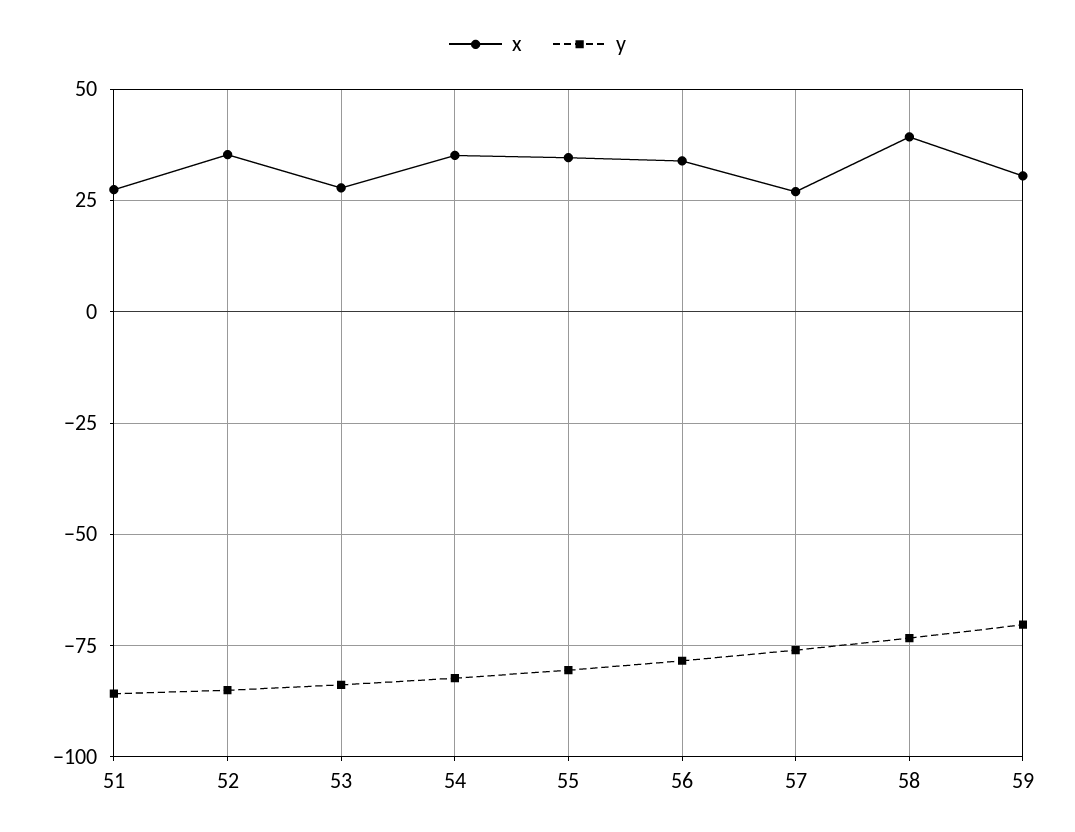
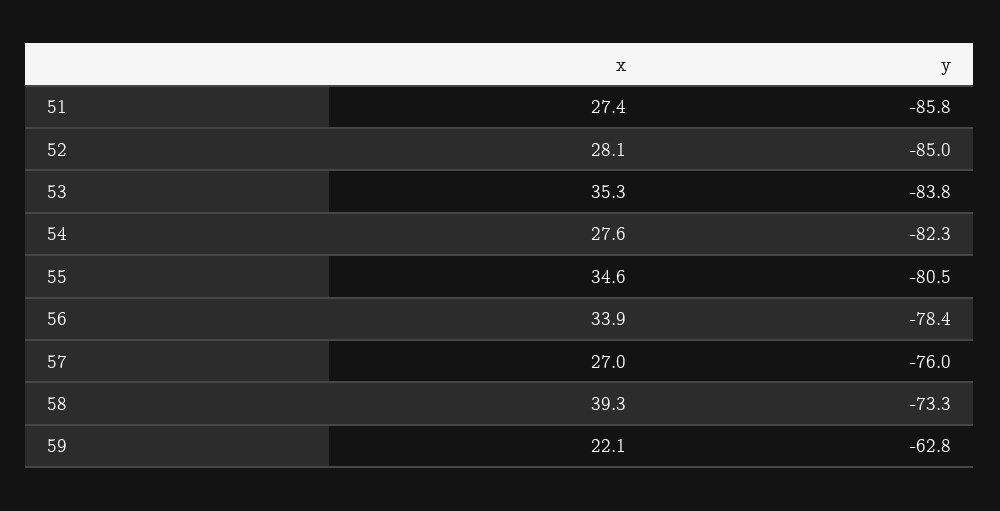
x, 52: 35 -> 28.1
x, 53: 27.5 -> 35.3
x, 54: 35 -> 27.6
x, 59: 30 -> 22.1
y, 59: -70 -> -62.8

